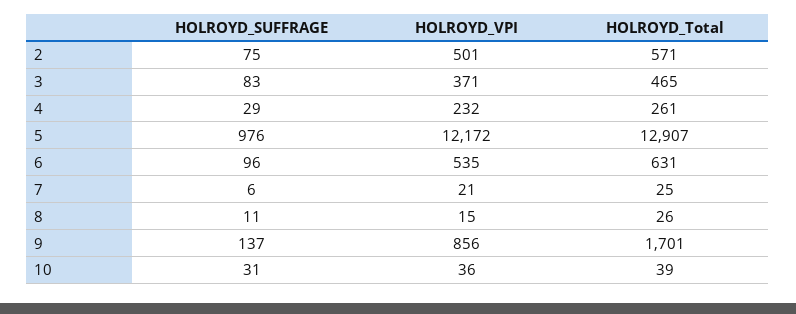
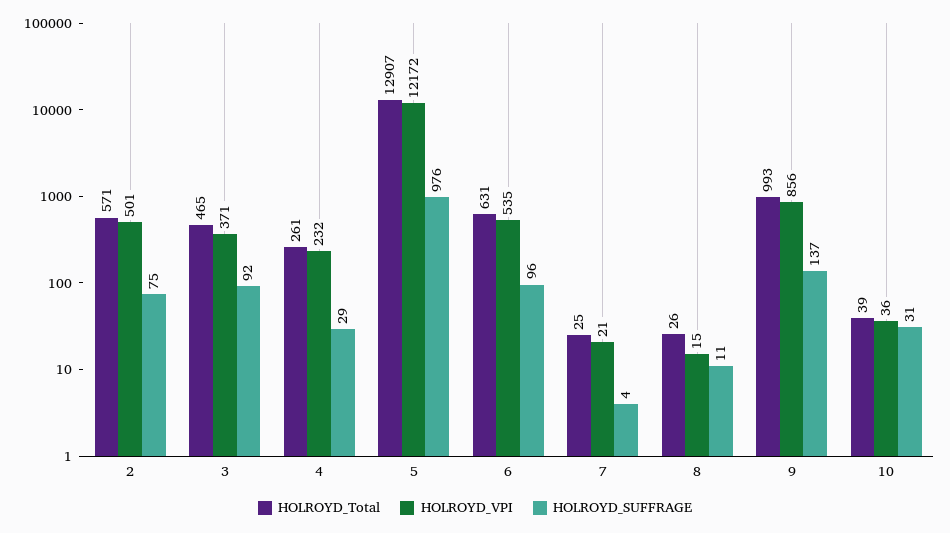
HOLROYD_SUFFRAGE, 3: 83 -> 92
HOLROYD_SUFFRAGE, 7: 6 -> 4
HOLROYD_Total, 9: 1701 -> 993

